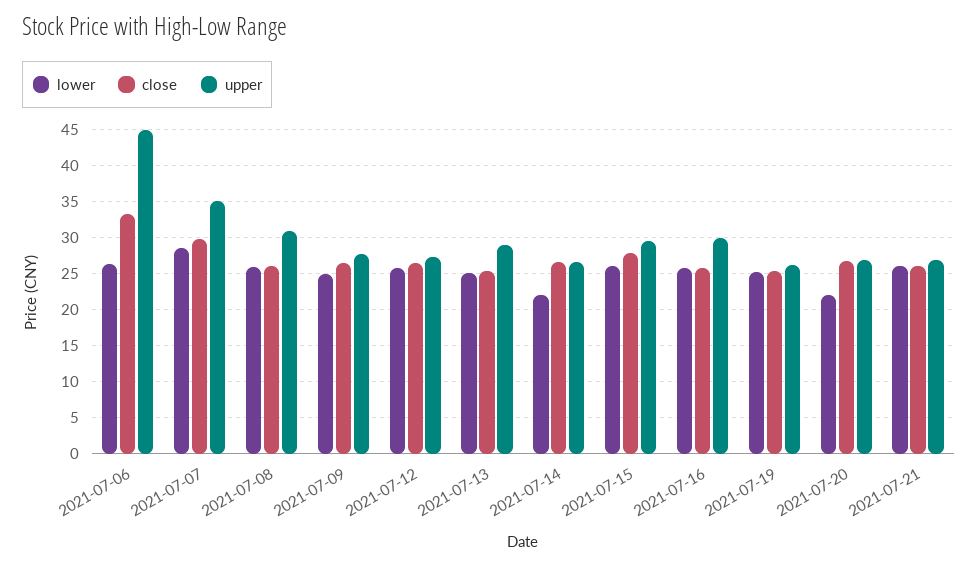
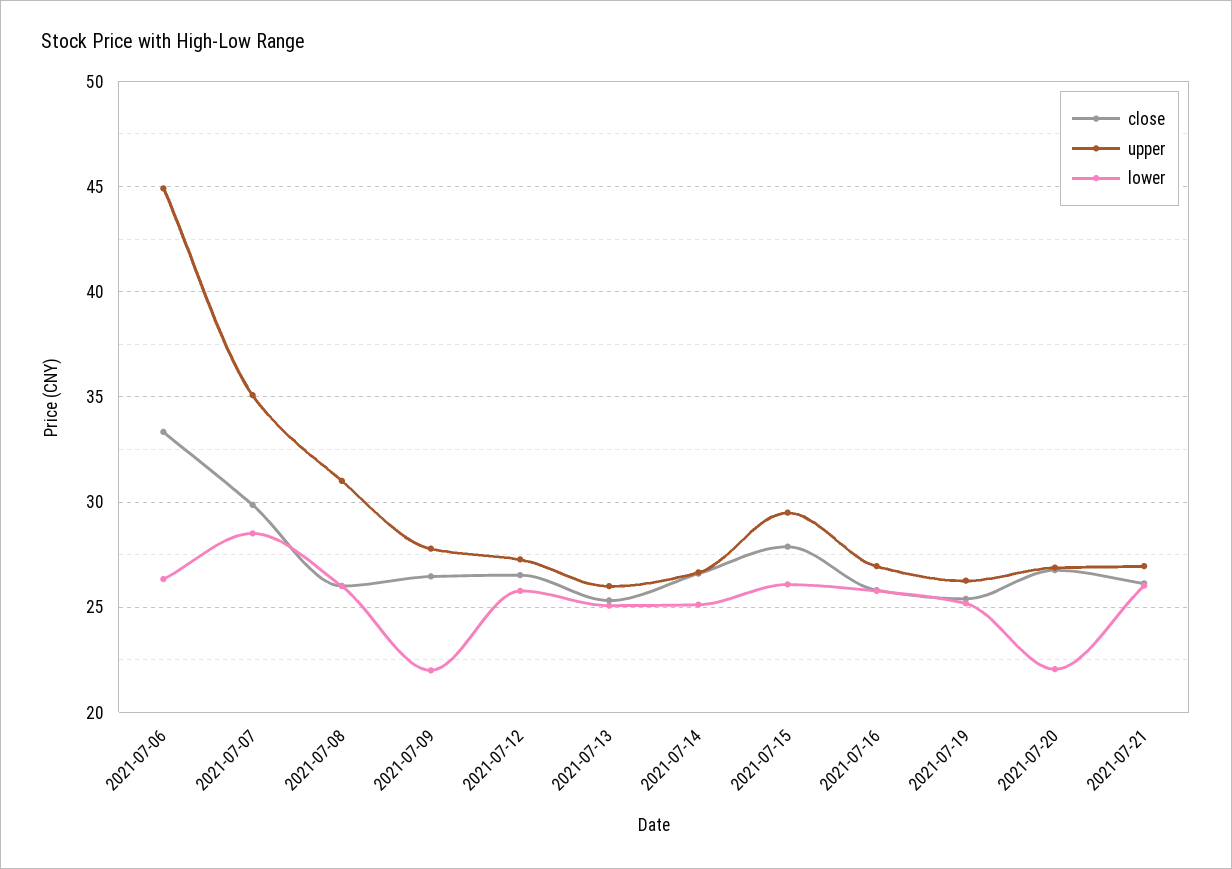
lower, 2021-07-09: 25 -> 22
upper, 2021-07-13: 29 -> 26
lower, 2021-07-14: 22 -> 25
upper, 2021-07-16: 30 -> 27

